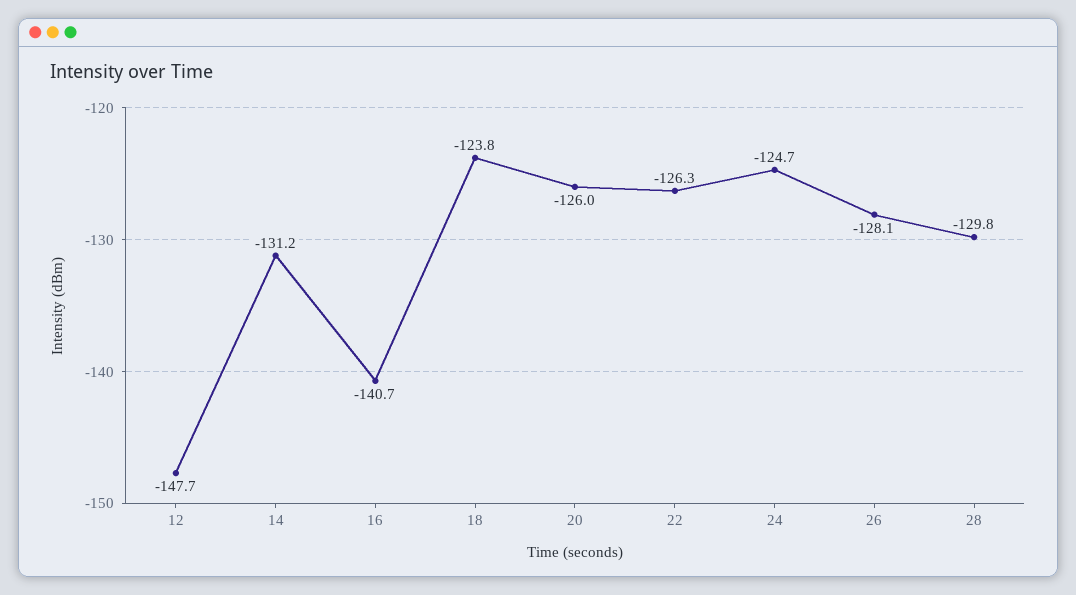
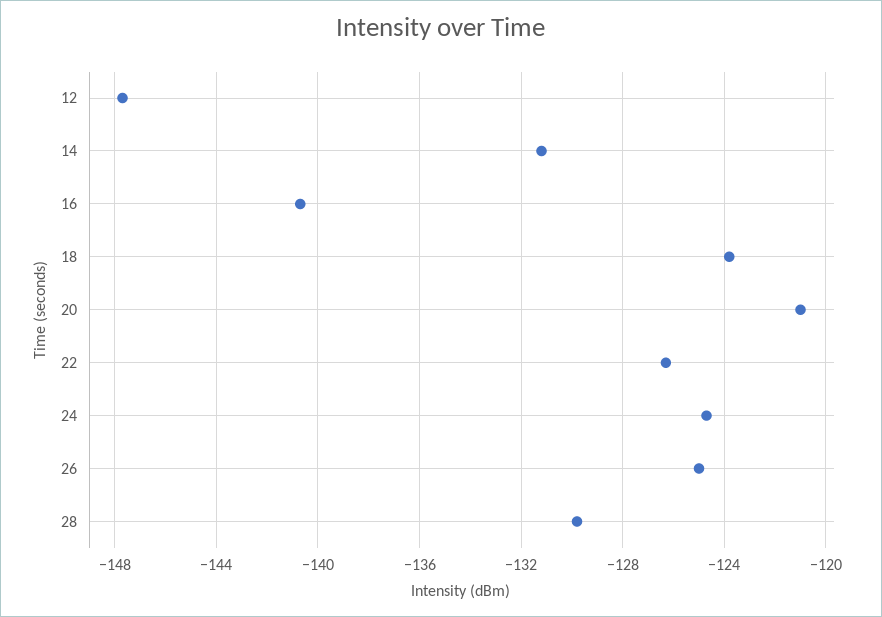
20: -126 -> -121
26: -128.1 -> -125

